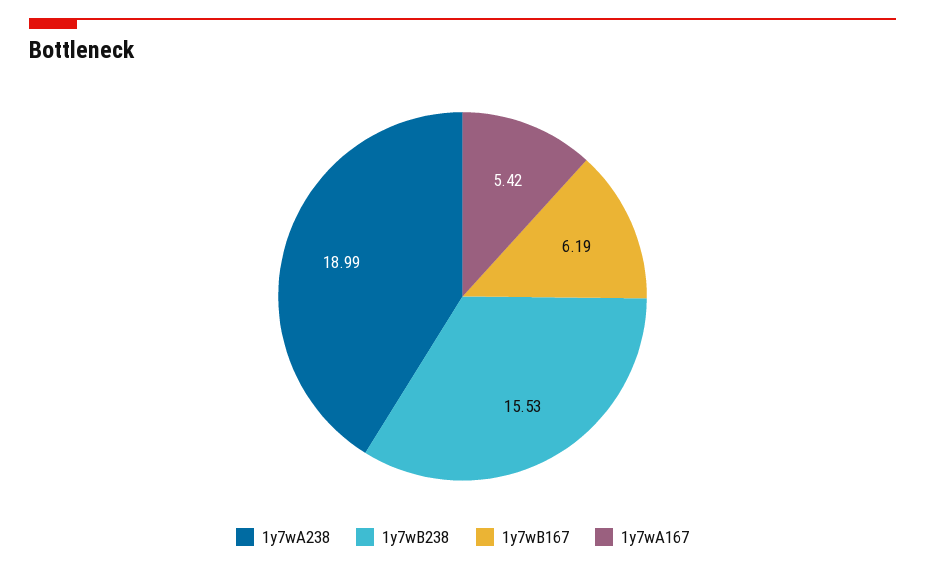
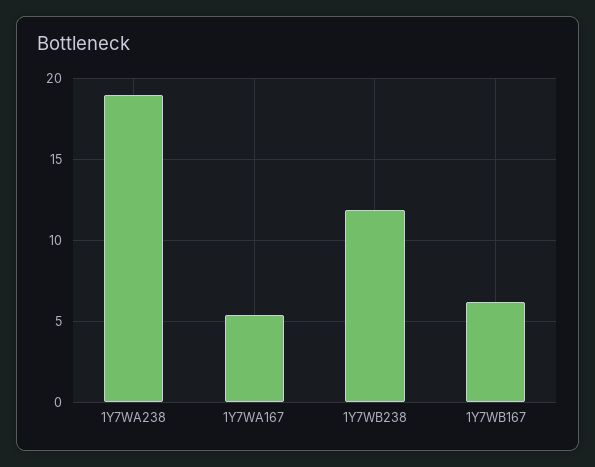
1y7wB238: 15.53 -> 12

